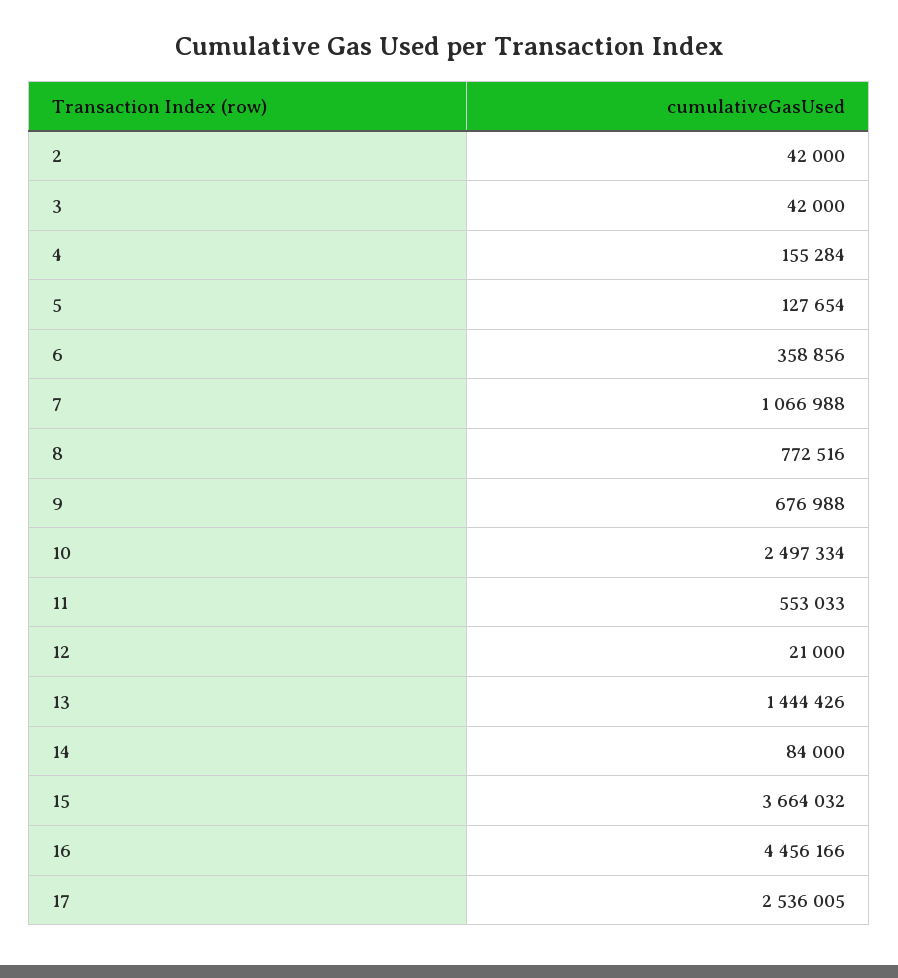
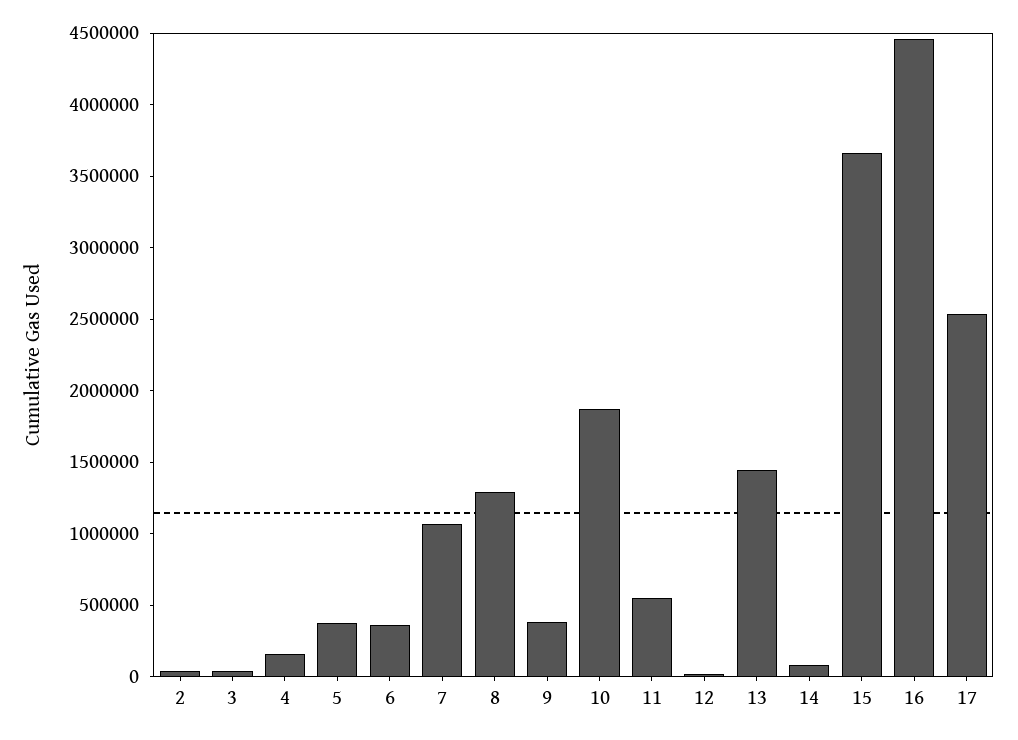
5: 127654 -> 400000
8: 772516 -> 1300000
9: 676988 -> 400000
10: 2497334 -> 1900000

